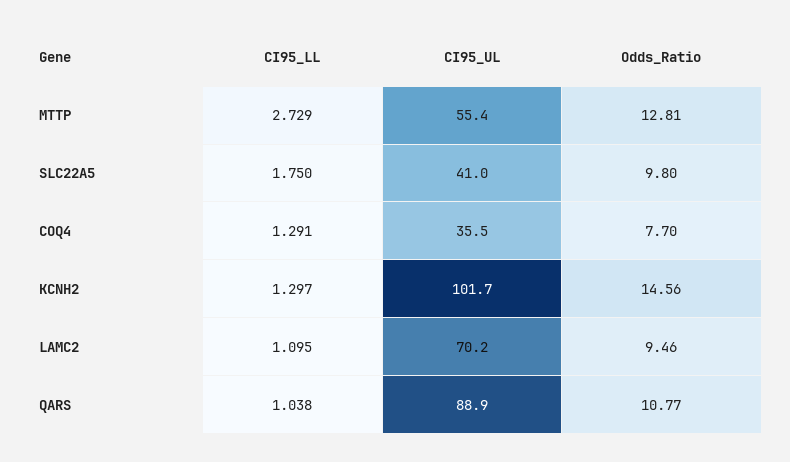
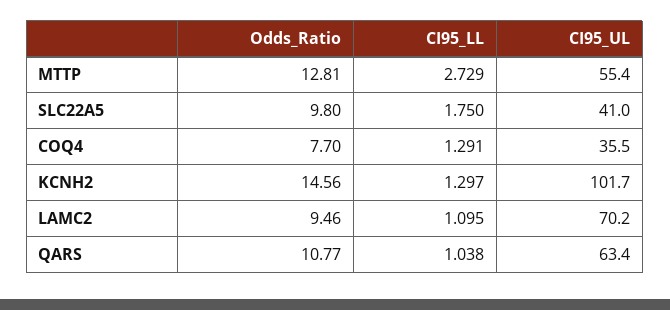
CI95_UL, QARS: 88.9 -> 63.4

